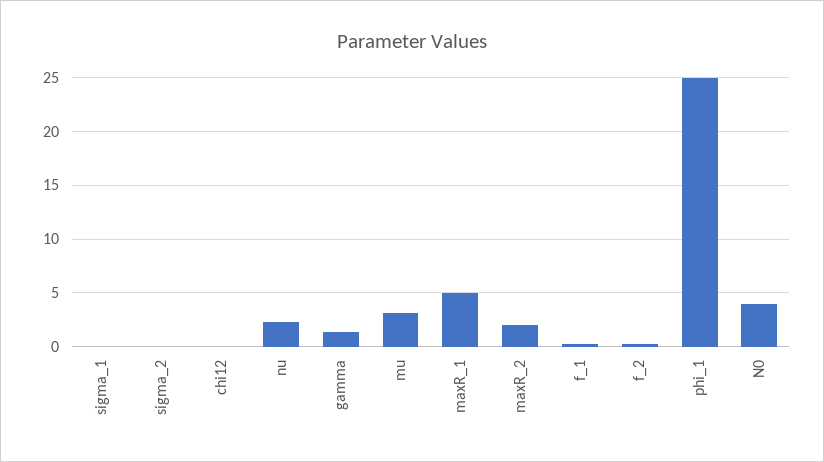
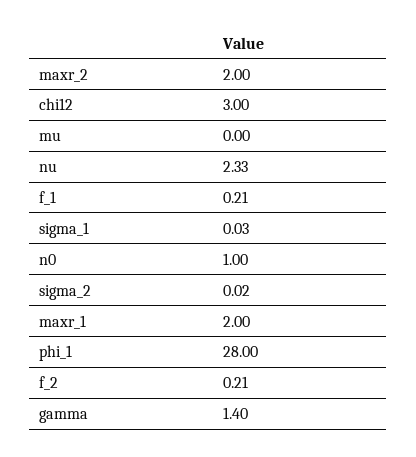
chi12: 0 -> 3
mu: 3 -> 0
maxR_1: 5 -> 2
phi_1: 25 -> 28
N0: 4 -> 1

